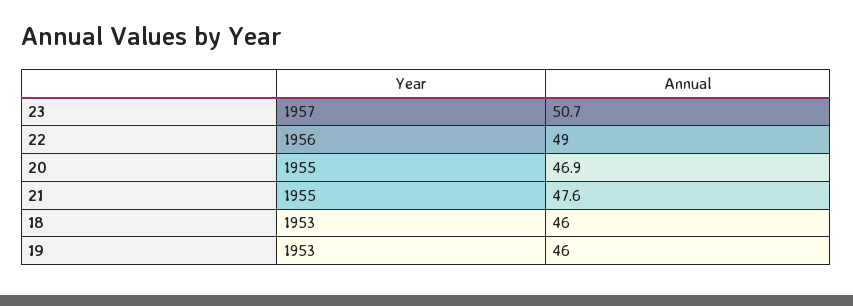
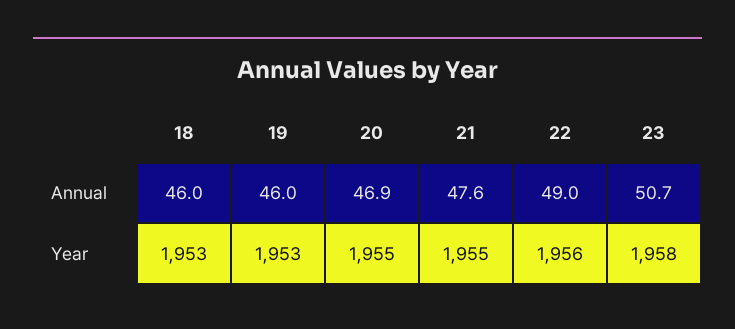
Year, 23: 1957 -> 1958

